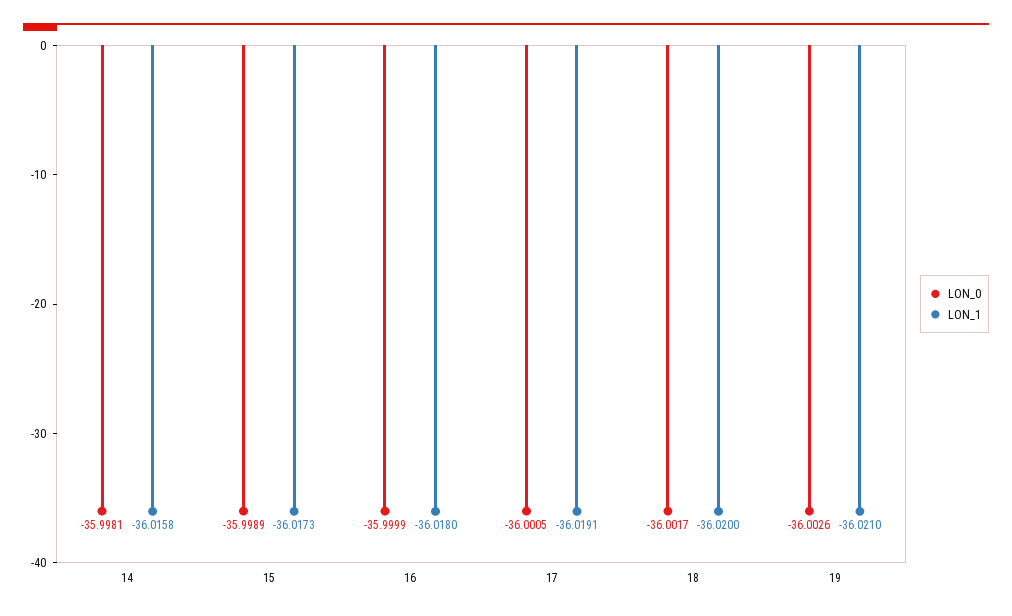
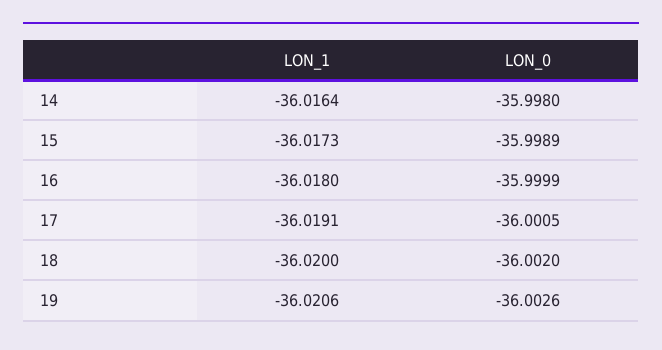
LON_0, 14: -35.9981 -> -35.998
LON_1, 14: -36.0158 -> -36.0164
LON_0, 18: -36.0017 -> -36.002
LON_1, 19: -36.021 -> -36.0206

